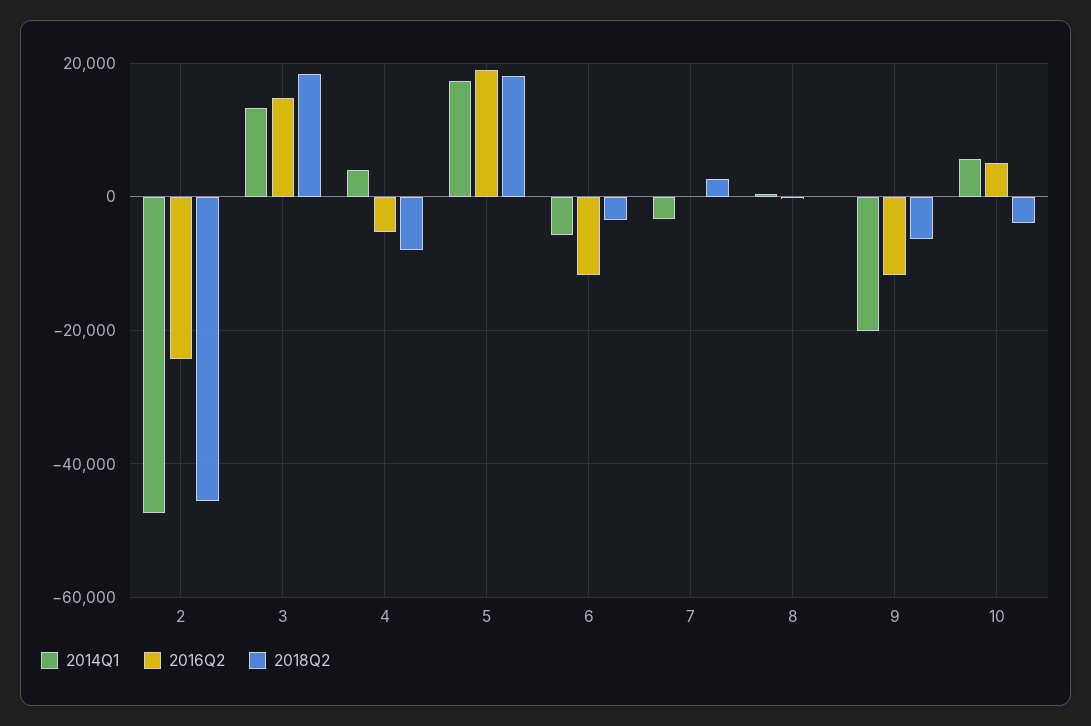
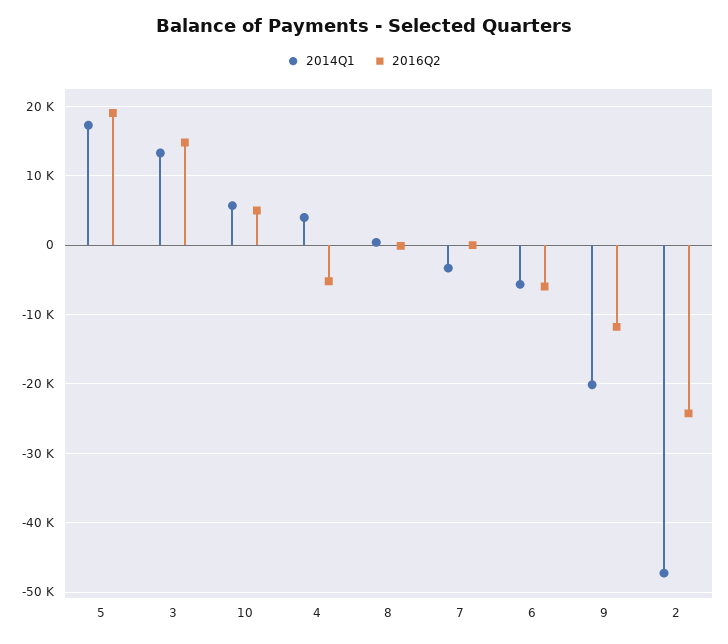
2018Q2, 2: -46000 -> none
2018Q2, 3: 18000 -> none
2018Q2, 4: -8000 -> none
2018Q2, 5: 18000 -> none
2016Q2, 6: -12000 -> -6000
2018Q2, 6: -4000 -> none
2018Q2, 7: 2000 -> none
2018Q2, 8: 0 -> none
2018Q2, 9: -6000 -> none
2018Q2, 10: -4000 -> none

